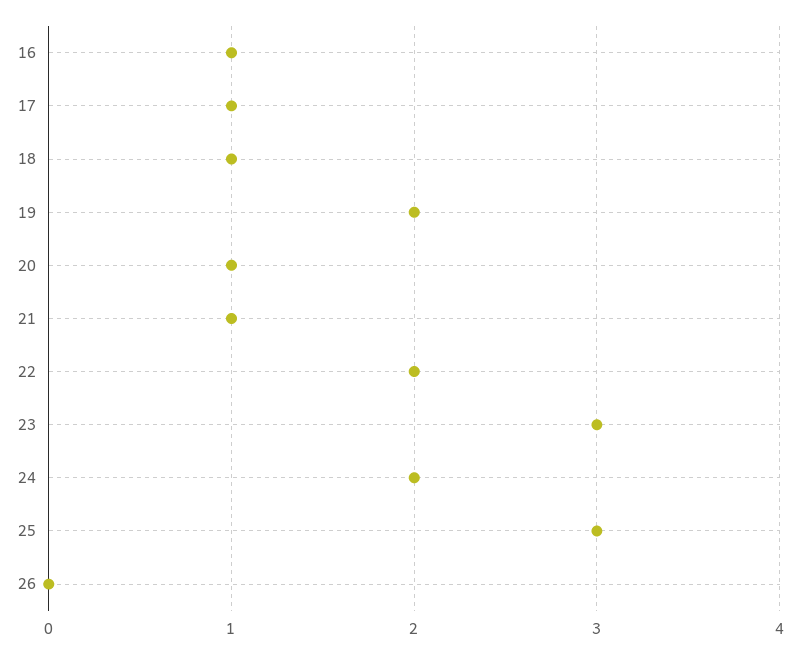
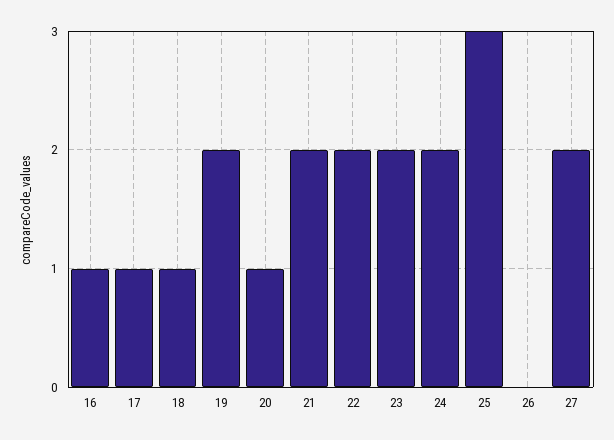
21: 1 -> 2
23: 3 -> 2
27: none -> 2

